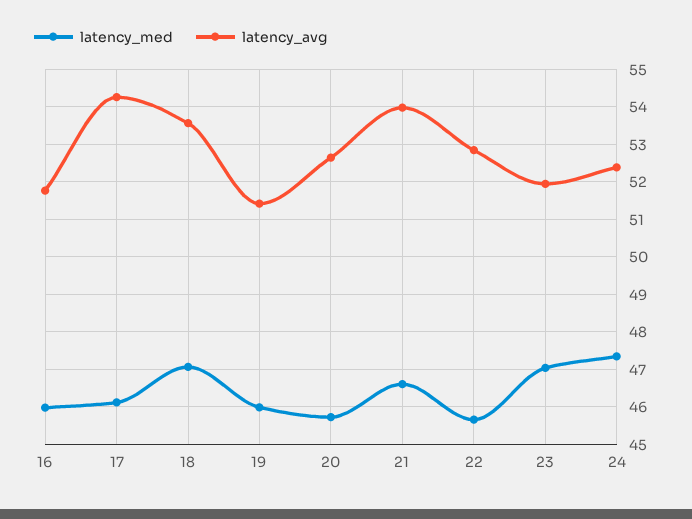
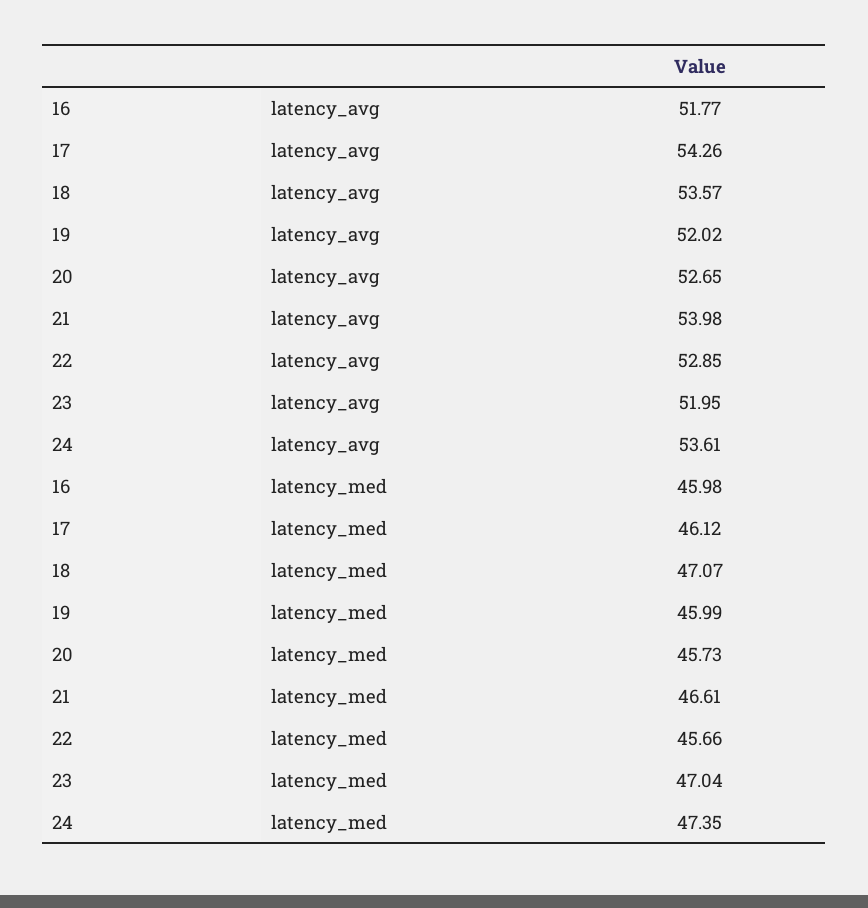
latency_avg, 19: 51.4 -> 52.02
latency_avg, 24: 52.4 -> 53.61

